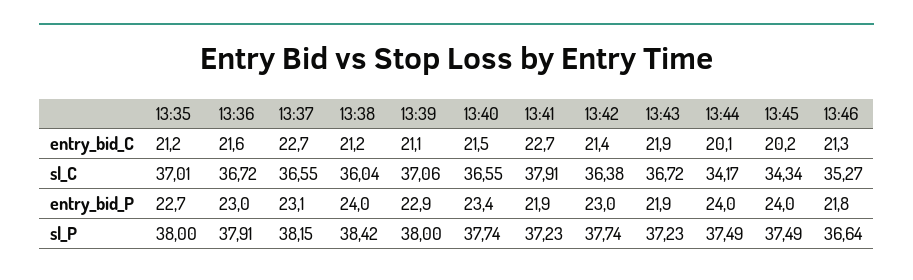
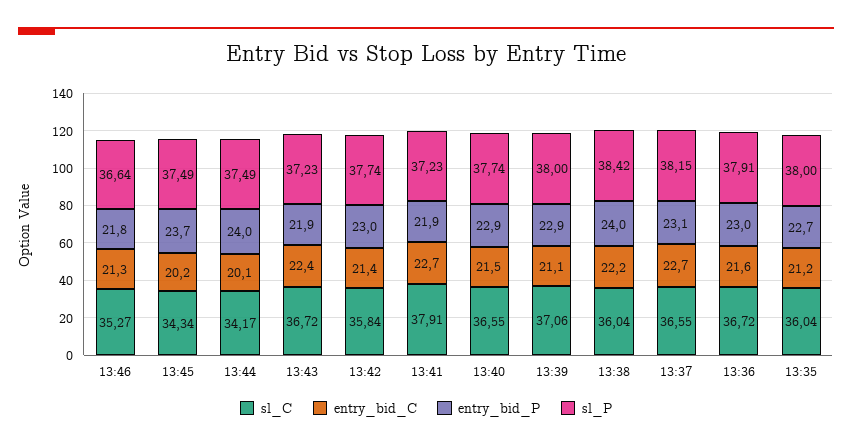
entry_bid_C, 13:38: 21.2 -> 22.2
entry_bid_C, 13:43: 21.9 -> 22.4
sl_C, 13:35: 37.01 -> 36.04
sl_C, 13:42: 36.38 -> 35.84
entry_bid_P, 13:40: 23.4 -> 22.9
entry_bid_P, 13:45: 24 -> 23.7

